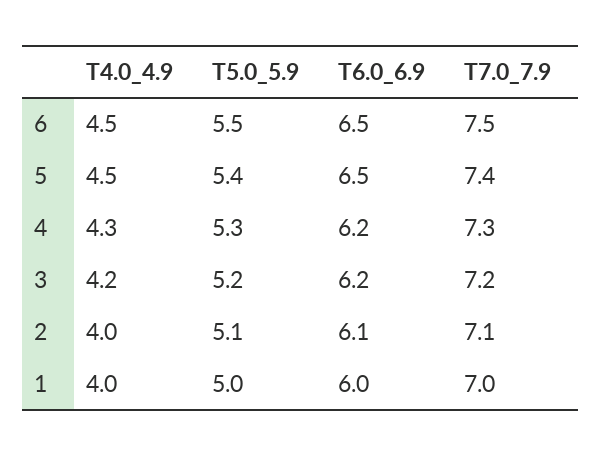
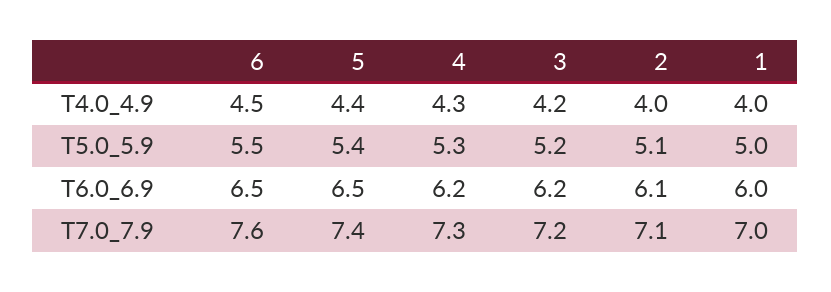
T7.0_7.9, 6: 7.5 -> 7.6
T4.0_4.9, 5: 4.5 -> 4.4

